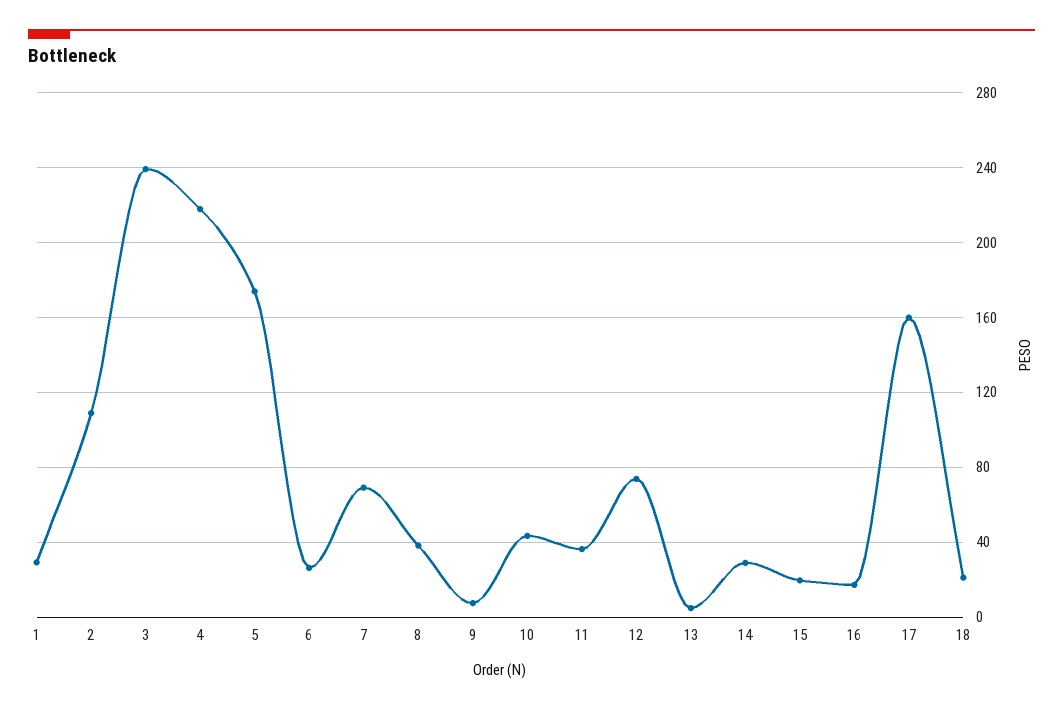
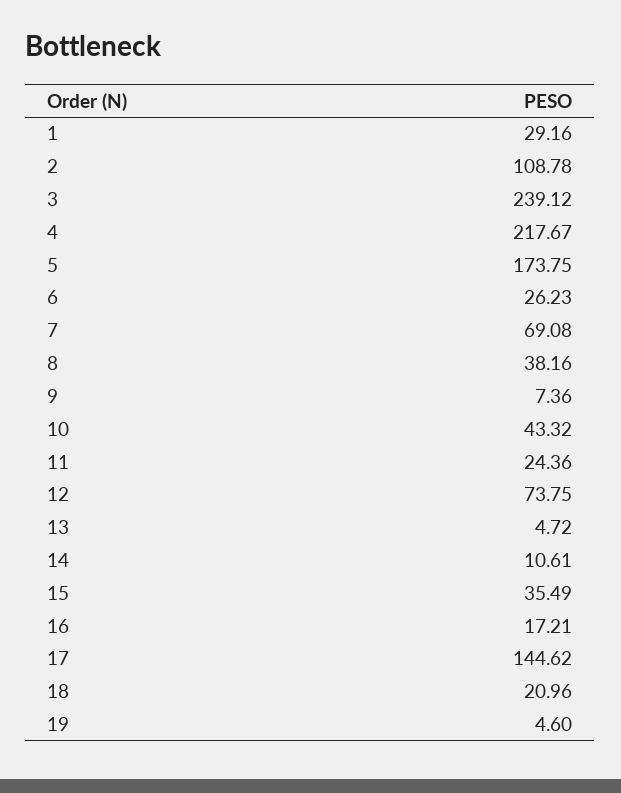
11: 35 -> 24.36
14: 30 -> 10.61
15: 20 -> 35.49
17: 160 -> 144.62
19: none -> 4.6

